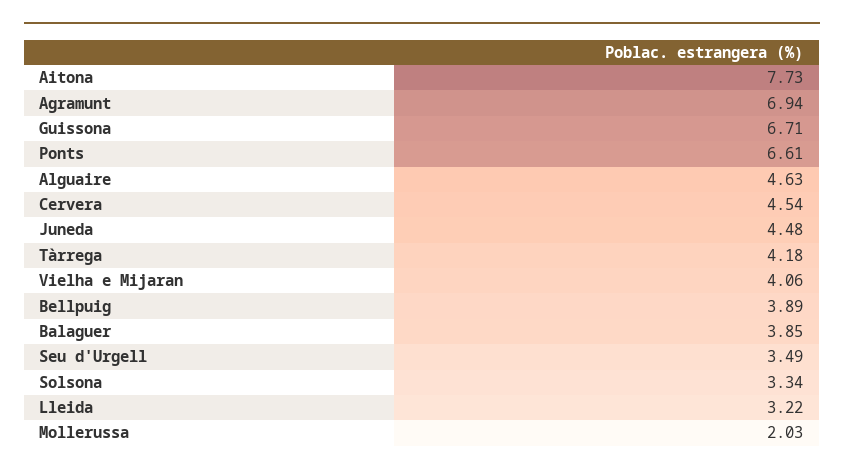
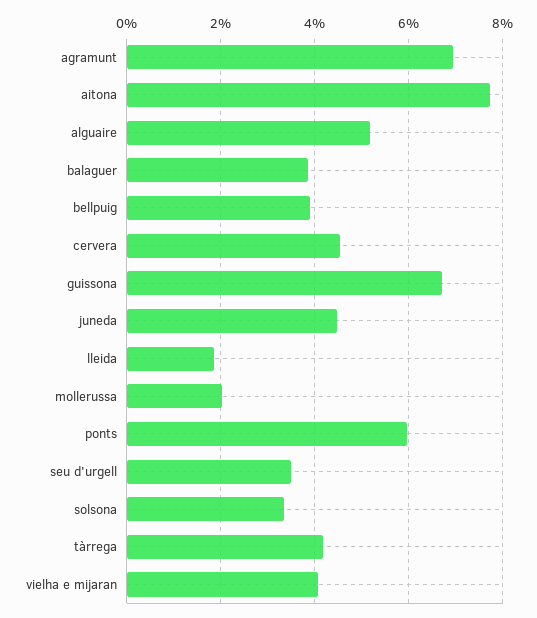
Ponts: 6.61 -> 6
Alguaire: 4.63 -> 5.2
Lleida: 3.22 -> 1.8

